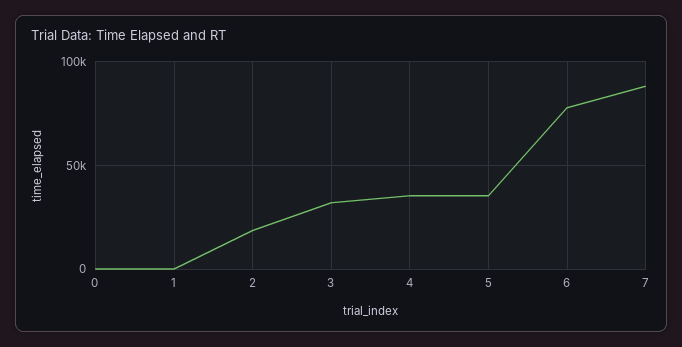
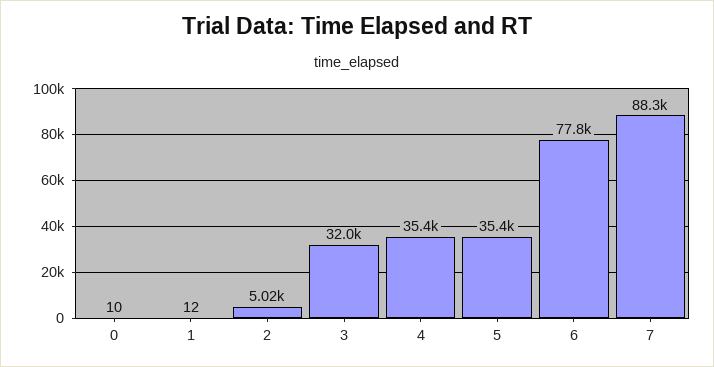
2: 20000 -> 5020

